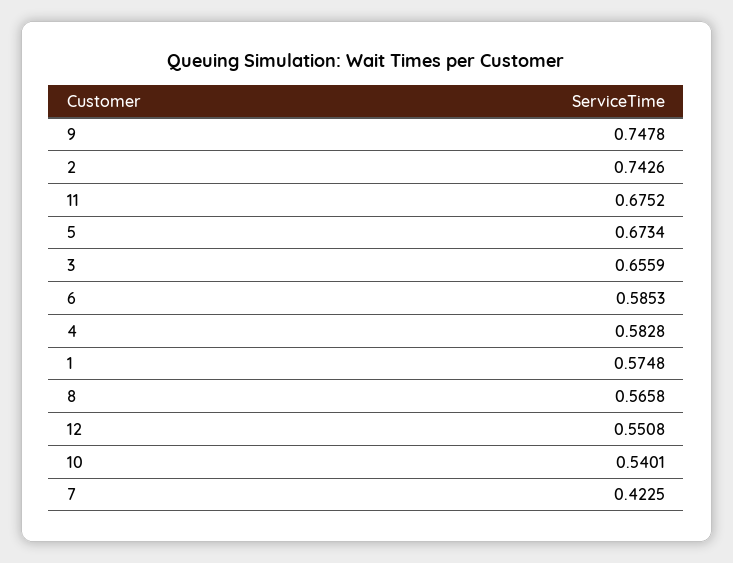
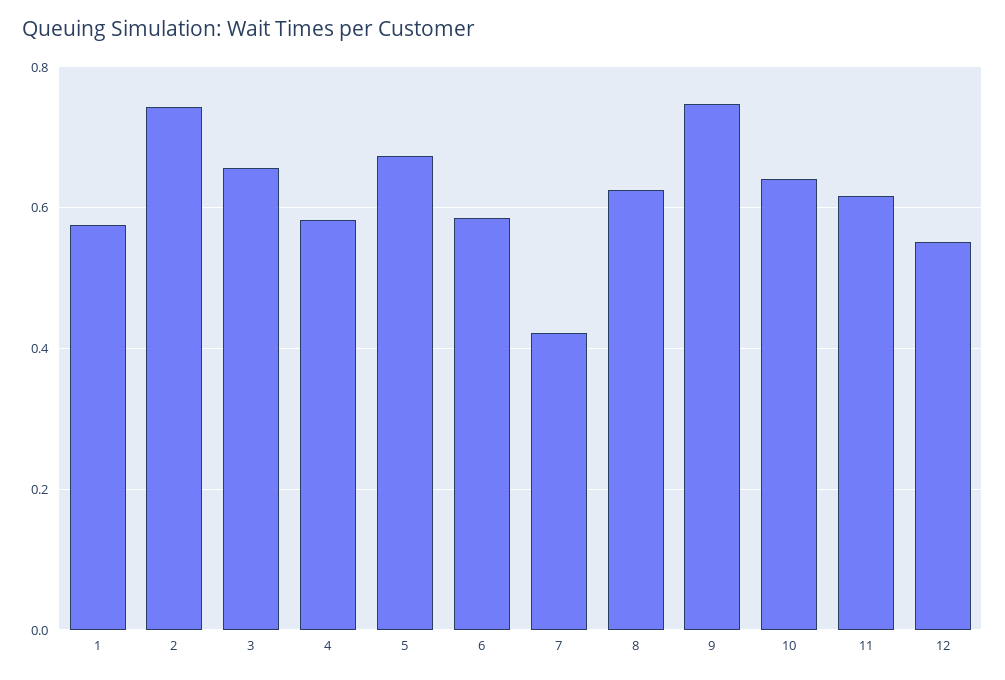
11: 0.6752 -> 0.62
8: 0.5658 -> 0.62
10: 0.5401 -> 0.64

